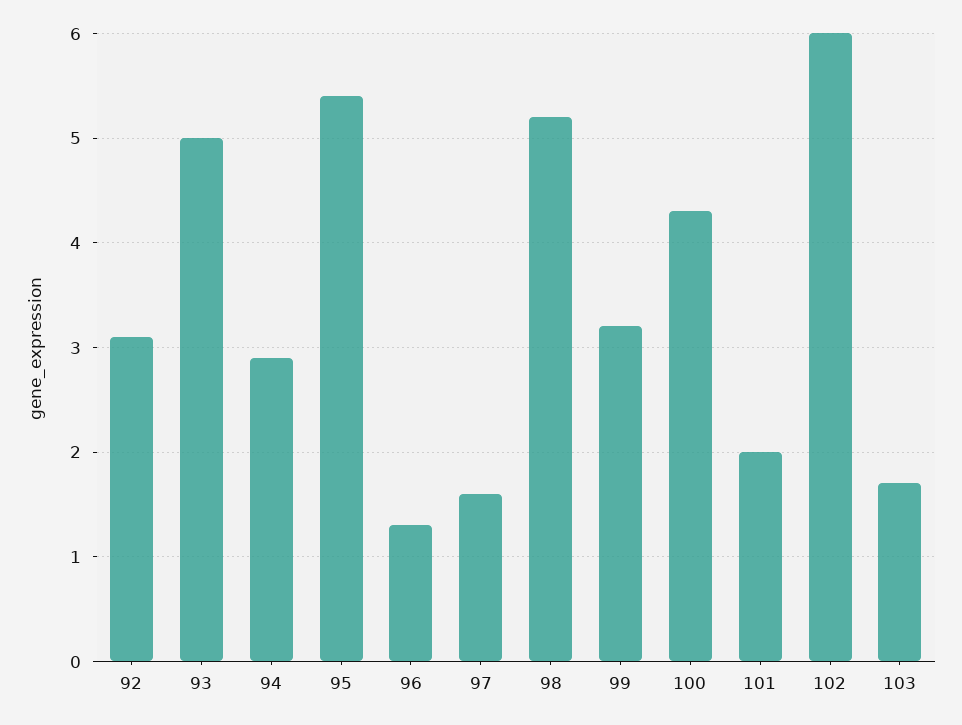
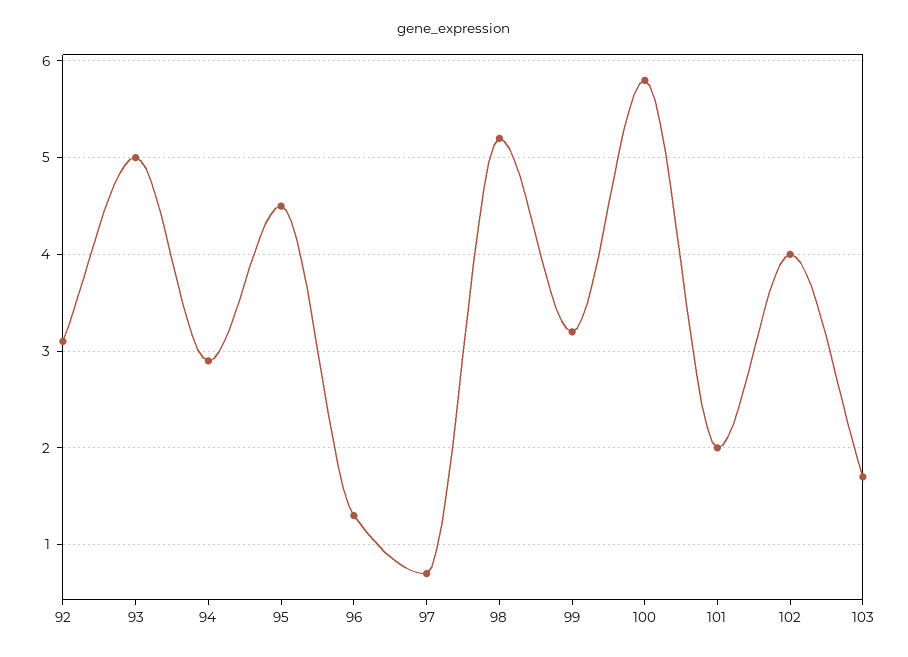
95: 5.4 -> 4.5
97: 1.6 -> 0.7
100: 4.3 -> 5.8
102: 6 -> 4

